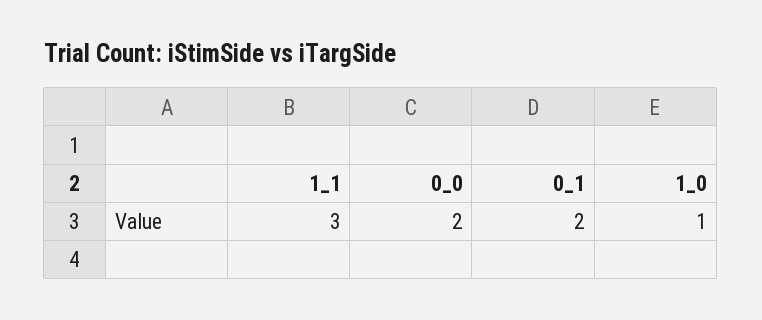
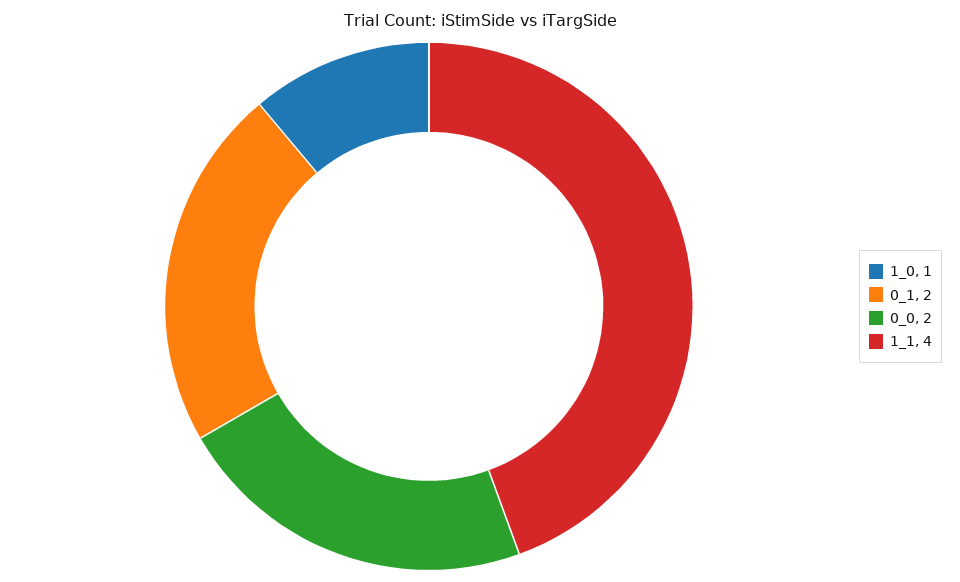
1_1: 3 -> 4

